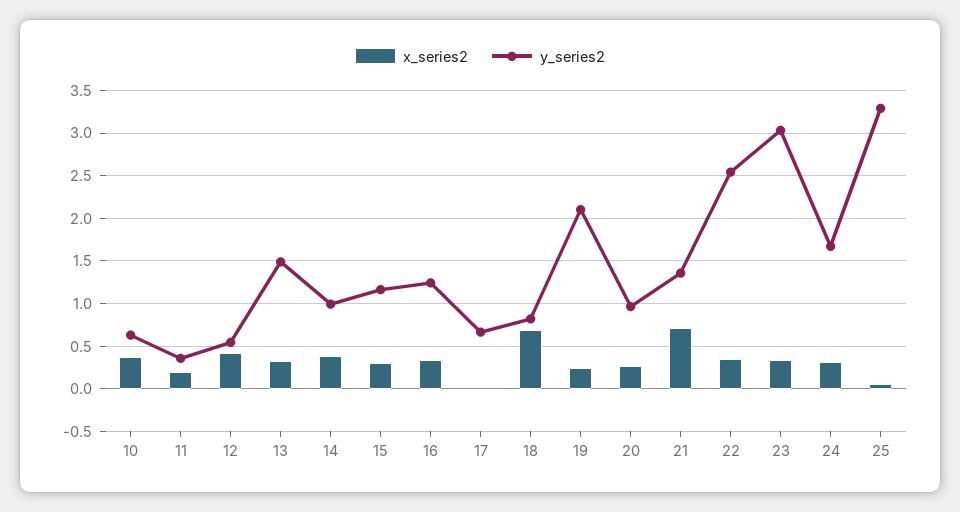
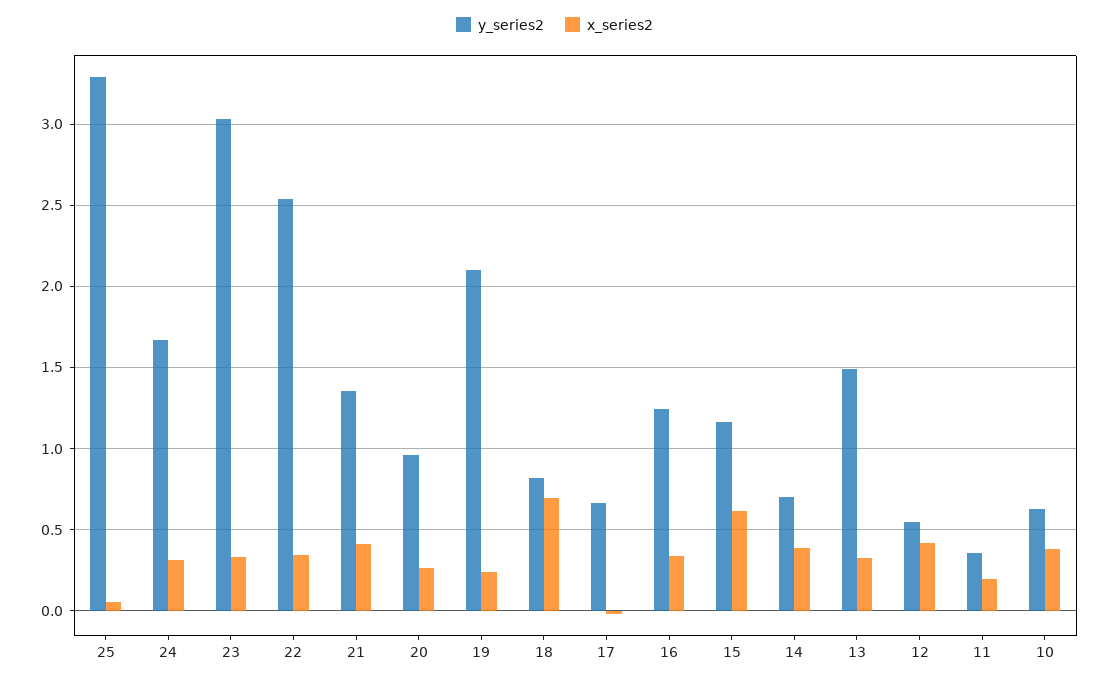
y_series2, 14: 1 -> 0.7
x_series2, 15: 0.3 -> 0.6
x_series2, 21: 0.7 -> 0.4

